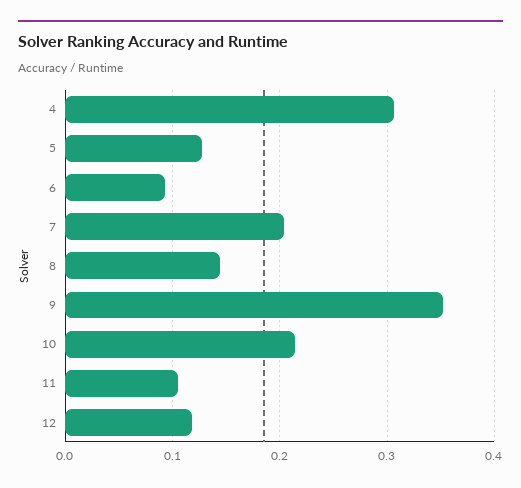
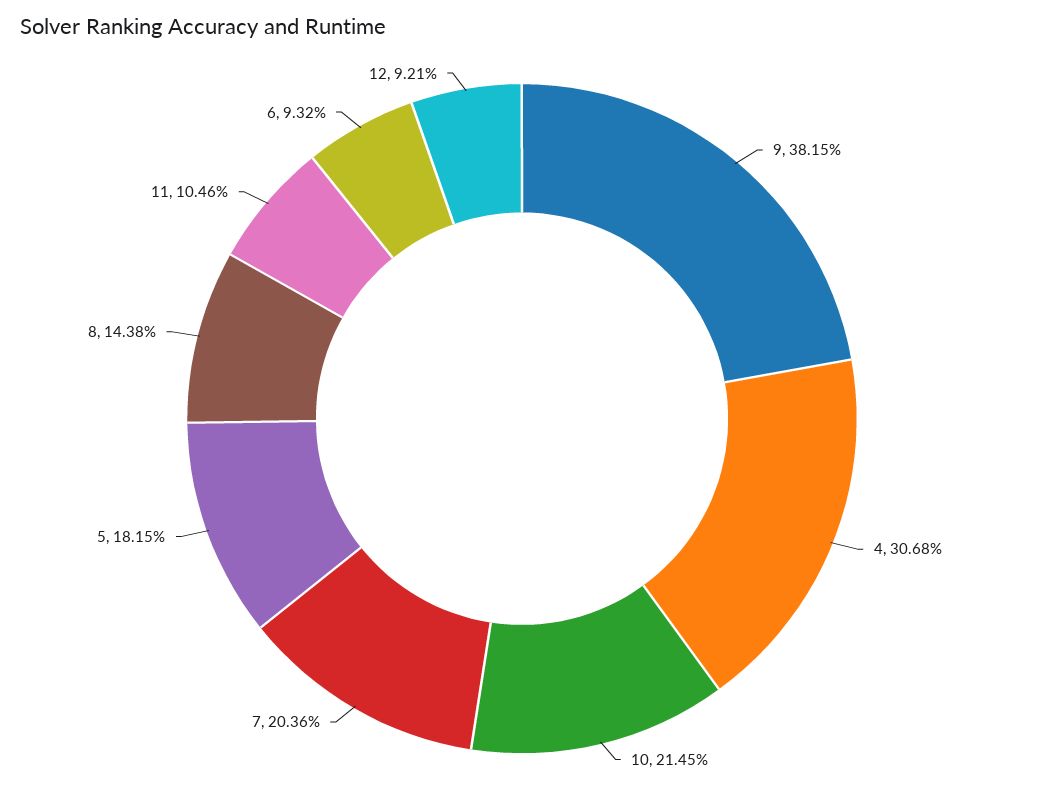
5: 0.13 -> 0.1815
9: 0.35 -> 0.3815
12: 0.12 -> 0.0921

